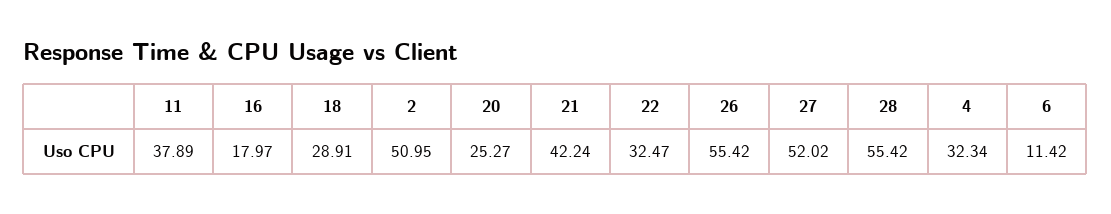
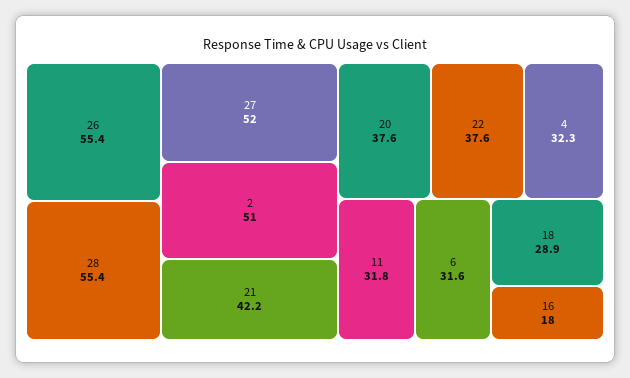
11: 37.89 -> 31.8
20: 25.27 -> 37.6
22: 32.47 -> 37.6
6: 11.42 -> 31.6

